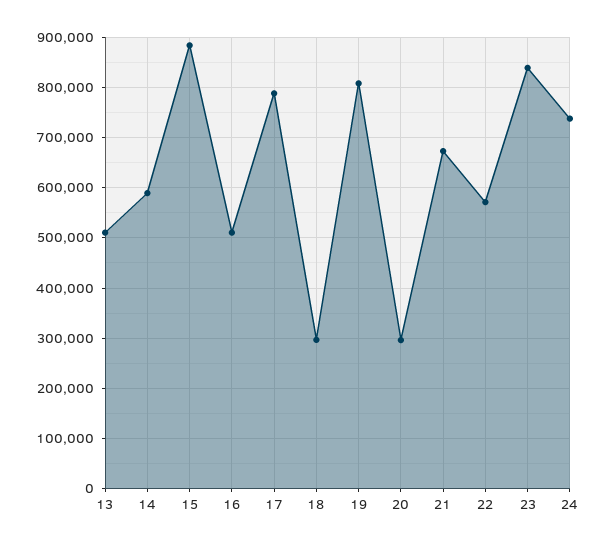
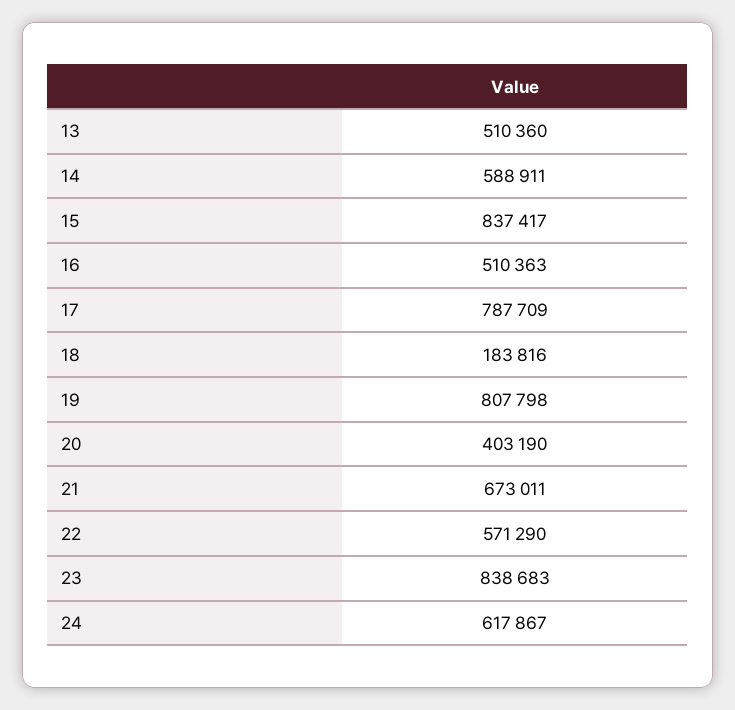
15: 880000 -> 837417
18: 300000 -> 183816
20: 300000 -> 403190
24: 740000 -> 617867

